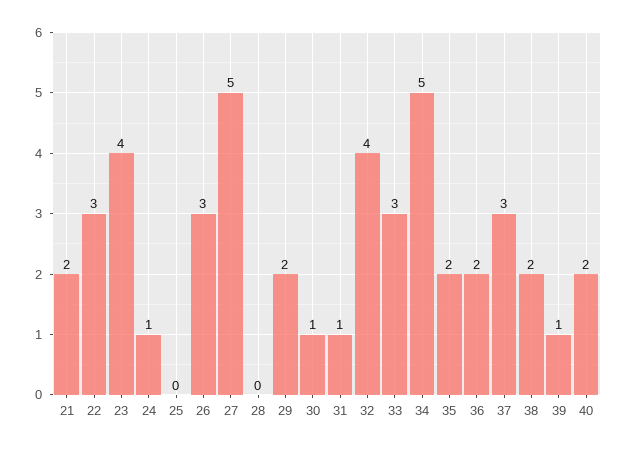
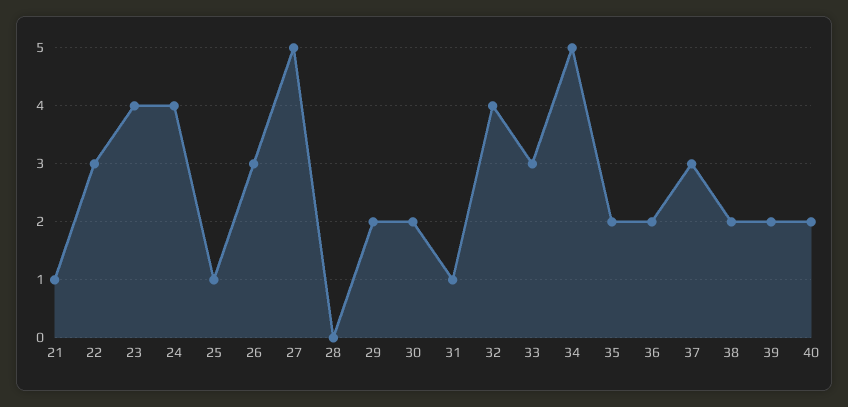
21: 2 -> 1
24: 1 -> 4
25: 0 -> 1
30: 1 -> 2
39: 1 -> 2

